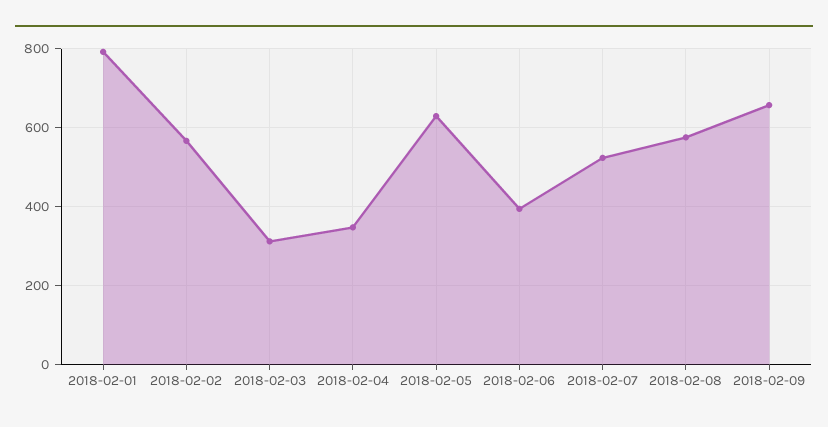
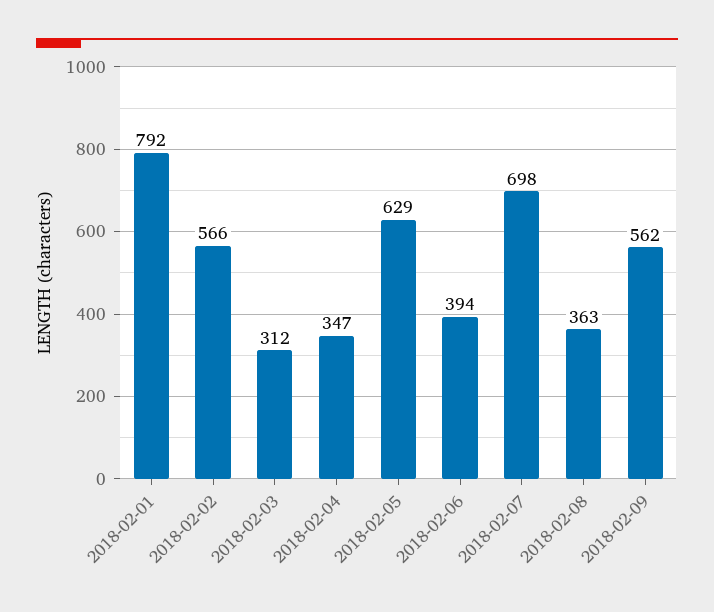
2018-02-07: 520 -> 698
2018-02-08: 580 -> 363
2018-02-09: 660 -> 562

